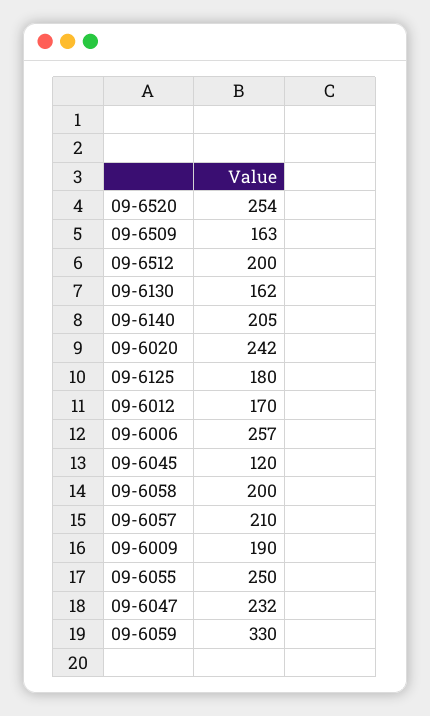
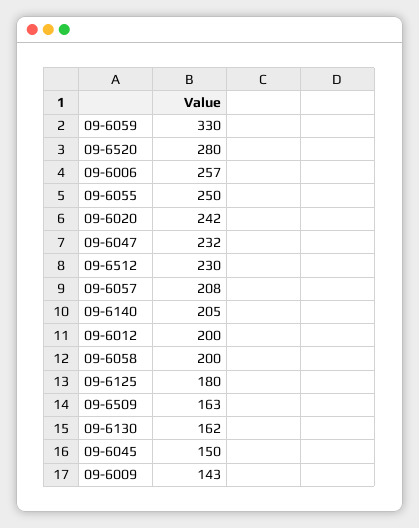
09-6520: 254 -> 280
09-6512: 200 -> 230
09-6012: 170 -> 200
09-6045: 120 -> 150
09-6057: 210 -> 208
09-6009: 190 -> 143

